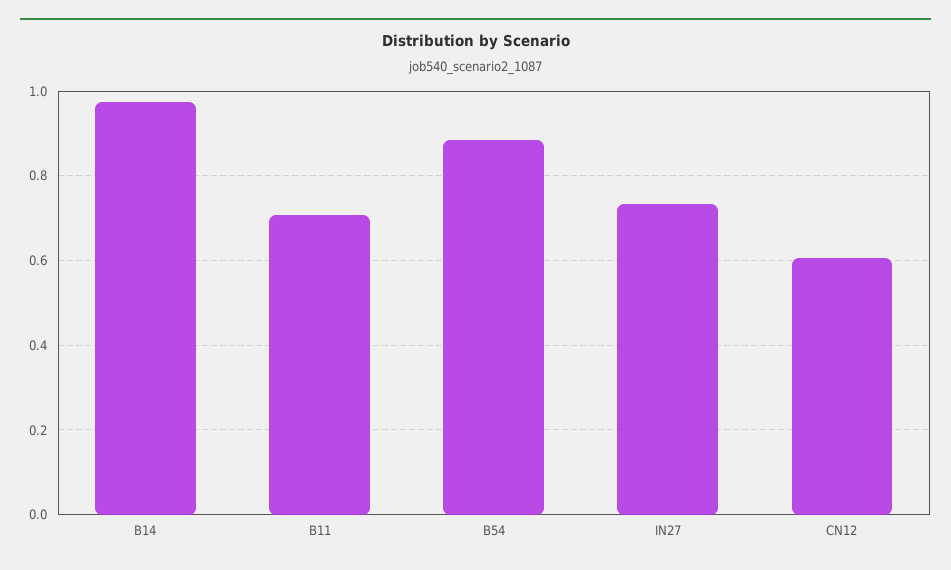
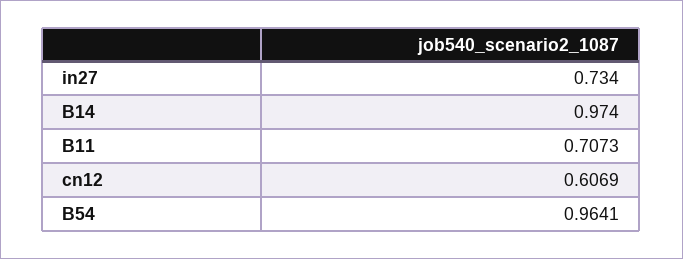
B54: 0.88 -> 0.9641

